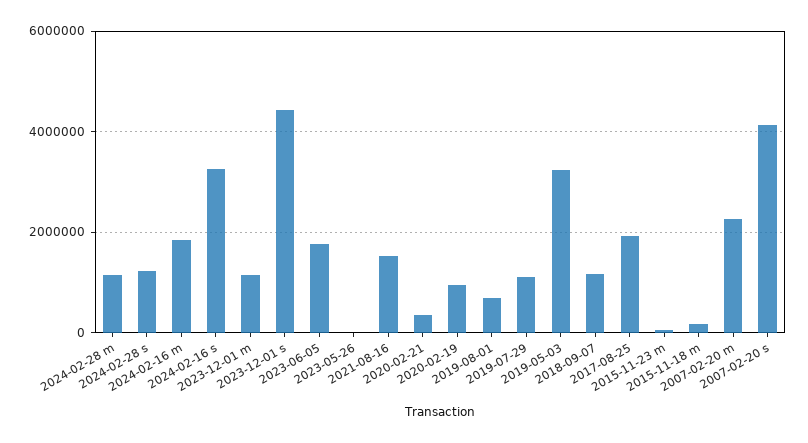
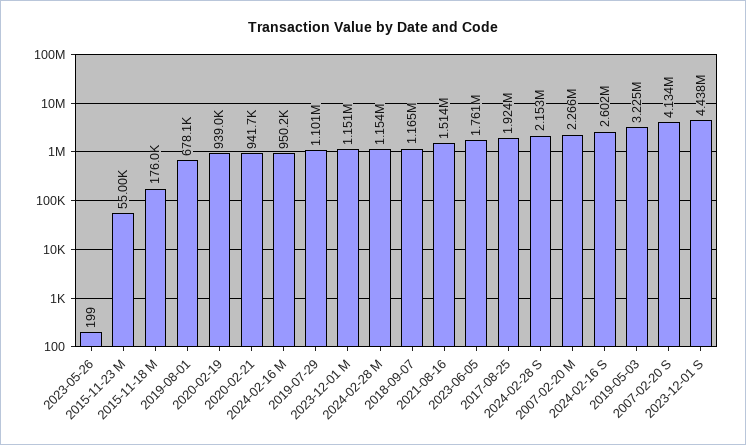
2024-02-28 s: 1200000 -> 2153000
2024-02-16 m: 1800000 -> 950200
2024-02-16 s: 3200000 -> 2602000
2020-02-21: 400000 -> 941700

